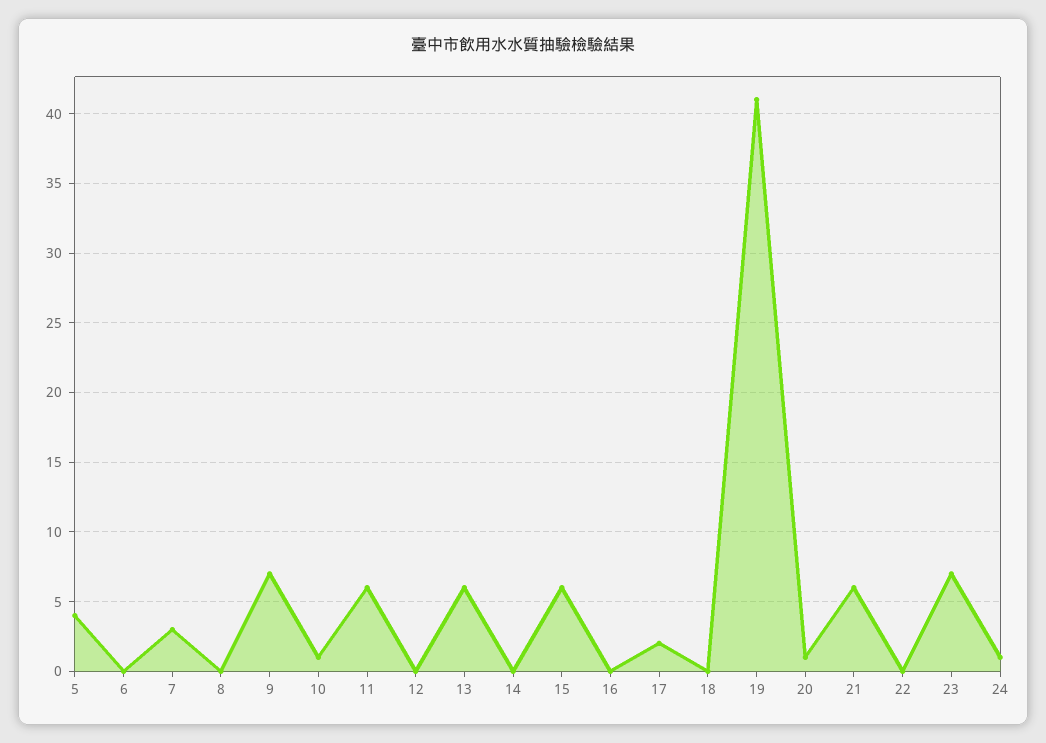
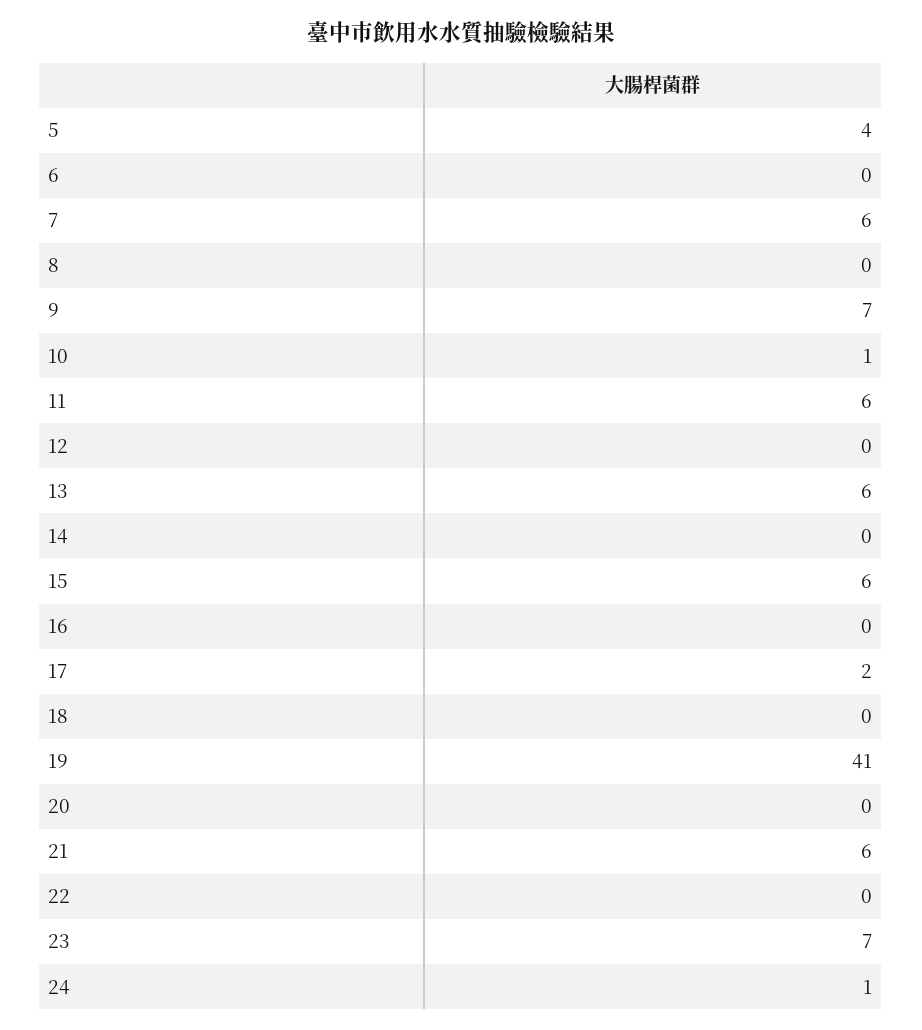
7: 3 -> 6
20: 1 -> 0

